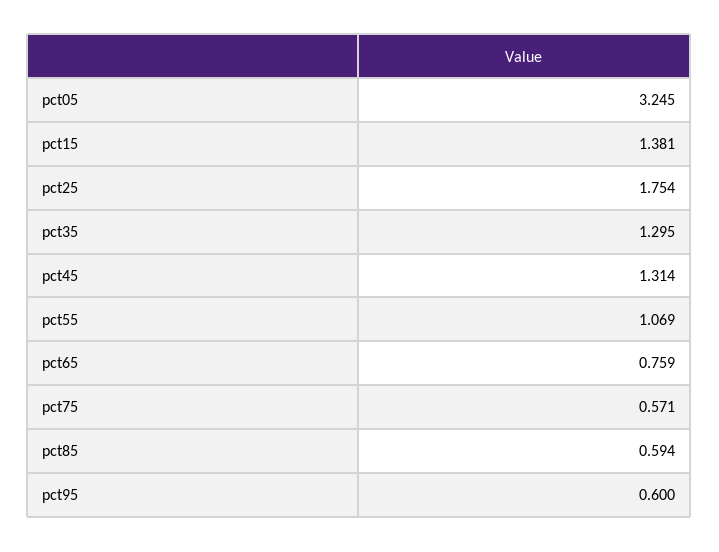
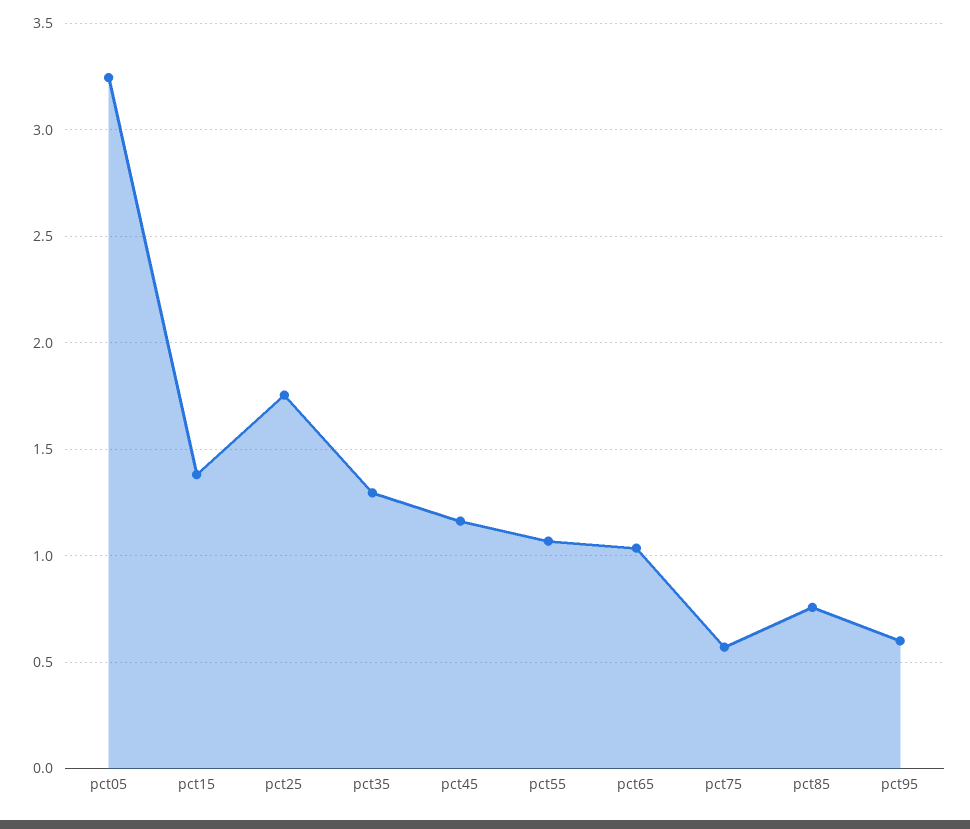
pct45: 1.314 -> 1.15
pct65: 0.759 -> 1.05
pct85: 0.594 -> 0.75

